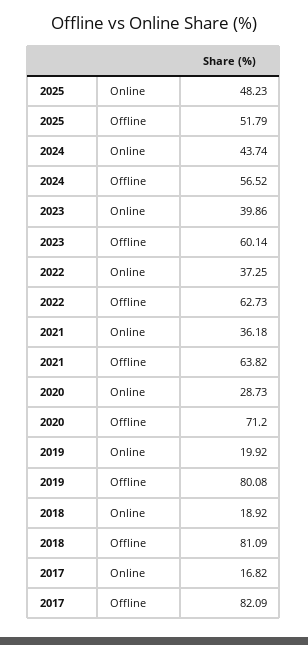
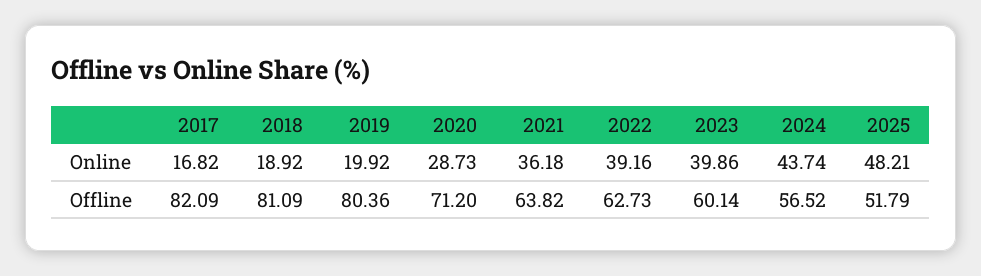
2025, Online: 48.23 -> 48.21
2022, Online: 37.25 -> 39.16
2019, Offline: 80.08 -> 80.36

